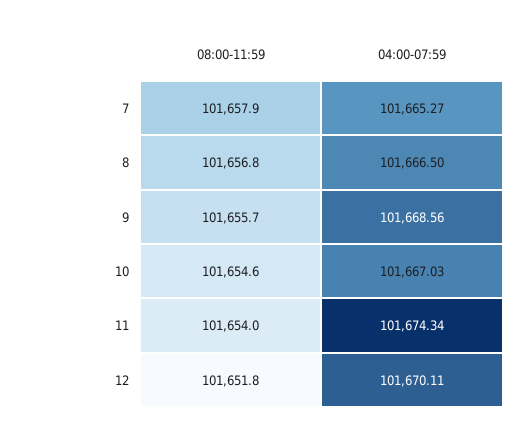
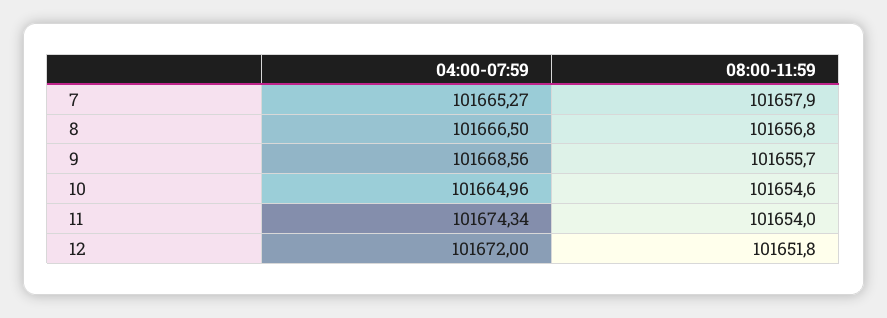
04:00-07:59, 10: 101667.03 -> 101664.96
04:00-07:59, 12: 101670.11 -> 101672

